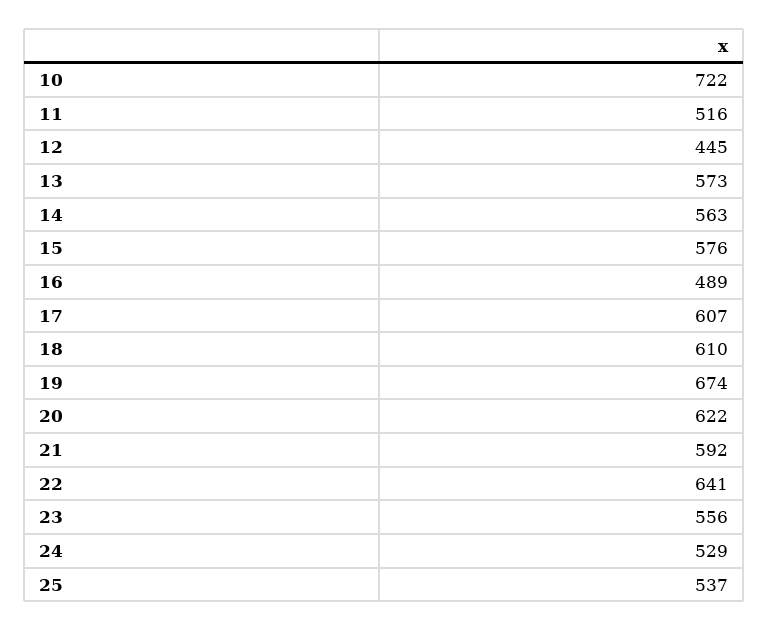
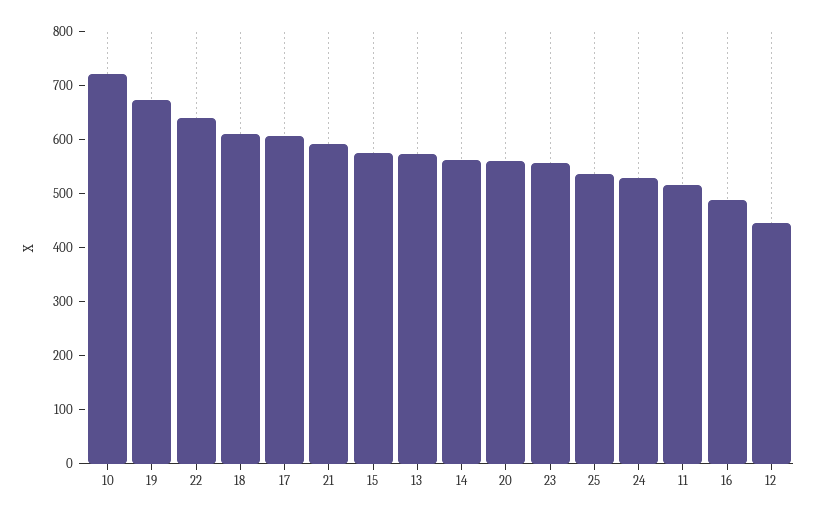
20: 622 -> 560

